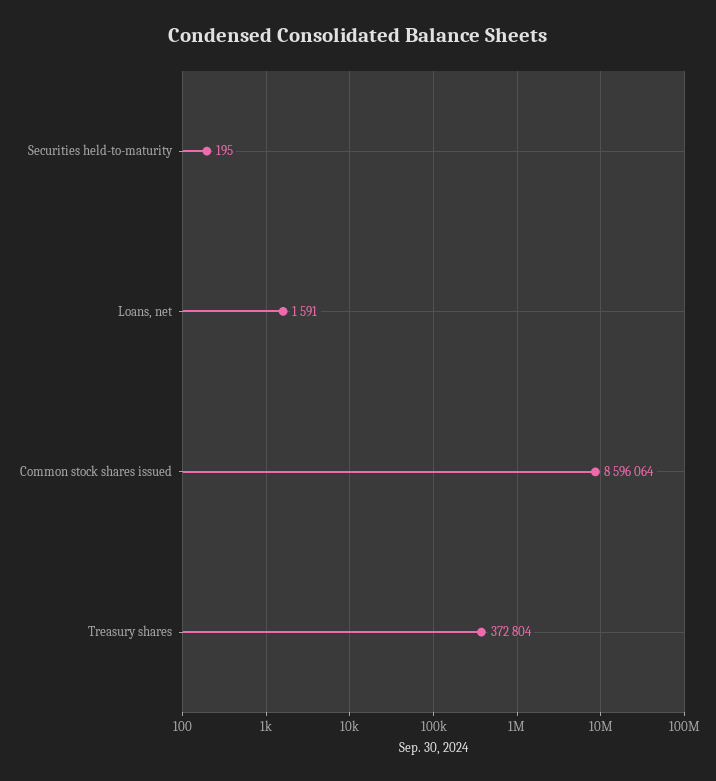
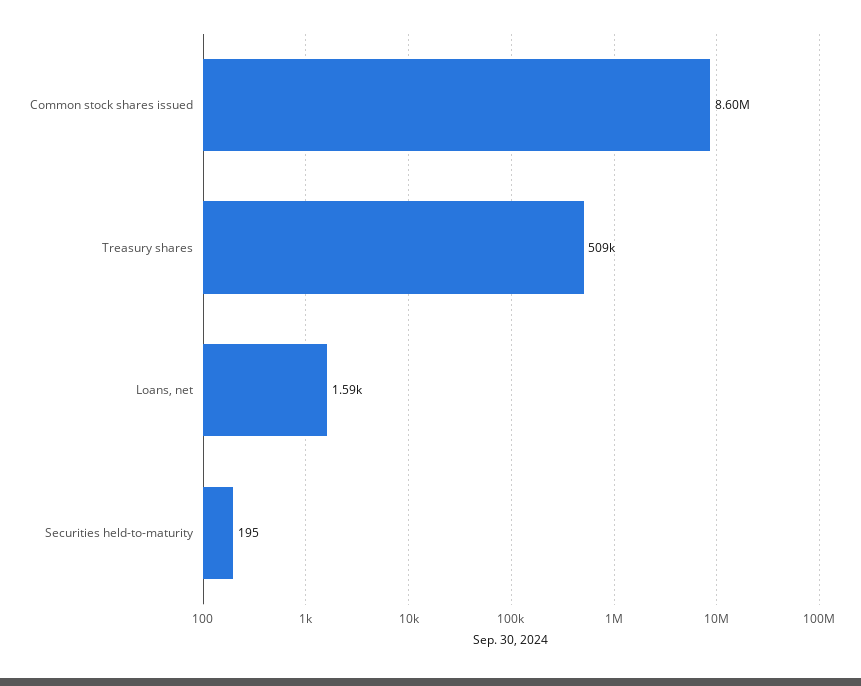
Treasury shares: 372804 -> 509000

